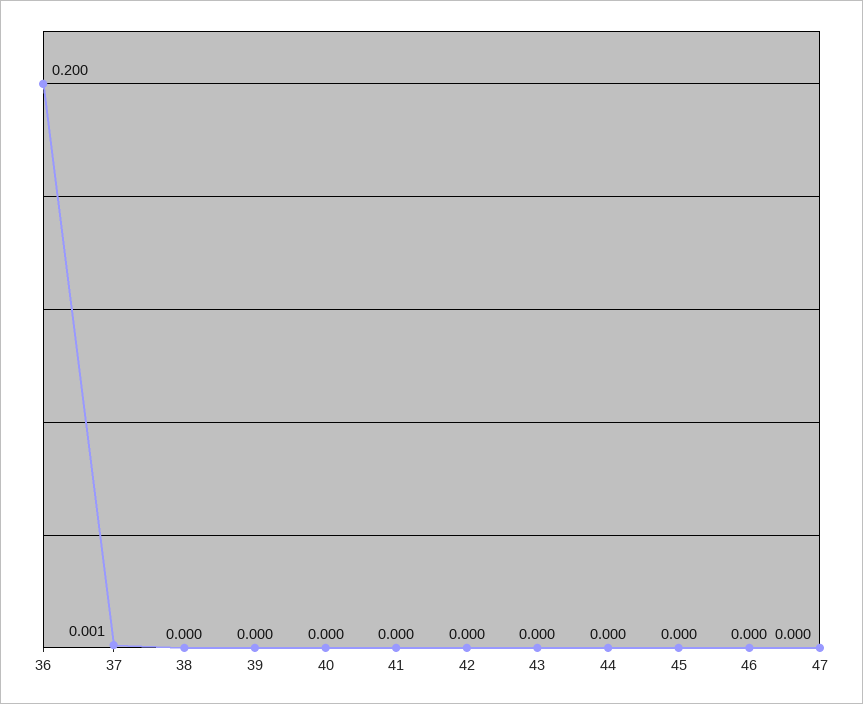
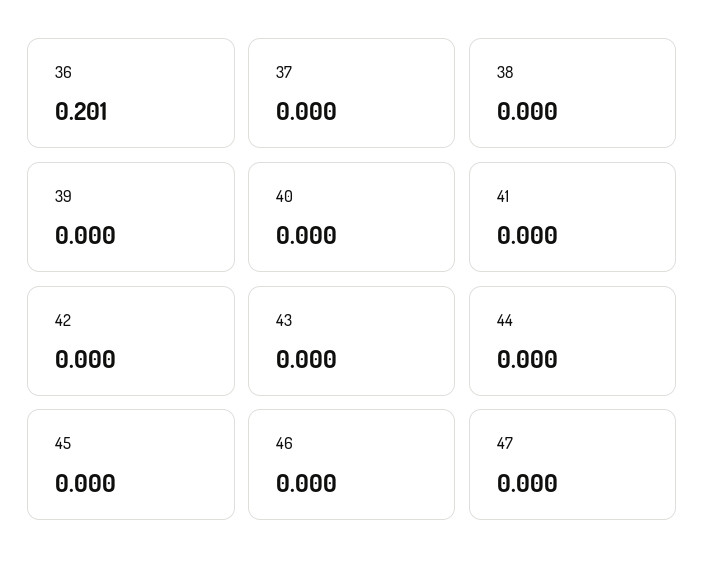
36: 0.2 -> 0.201
37: 0.001 -> 0

